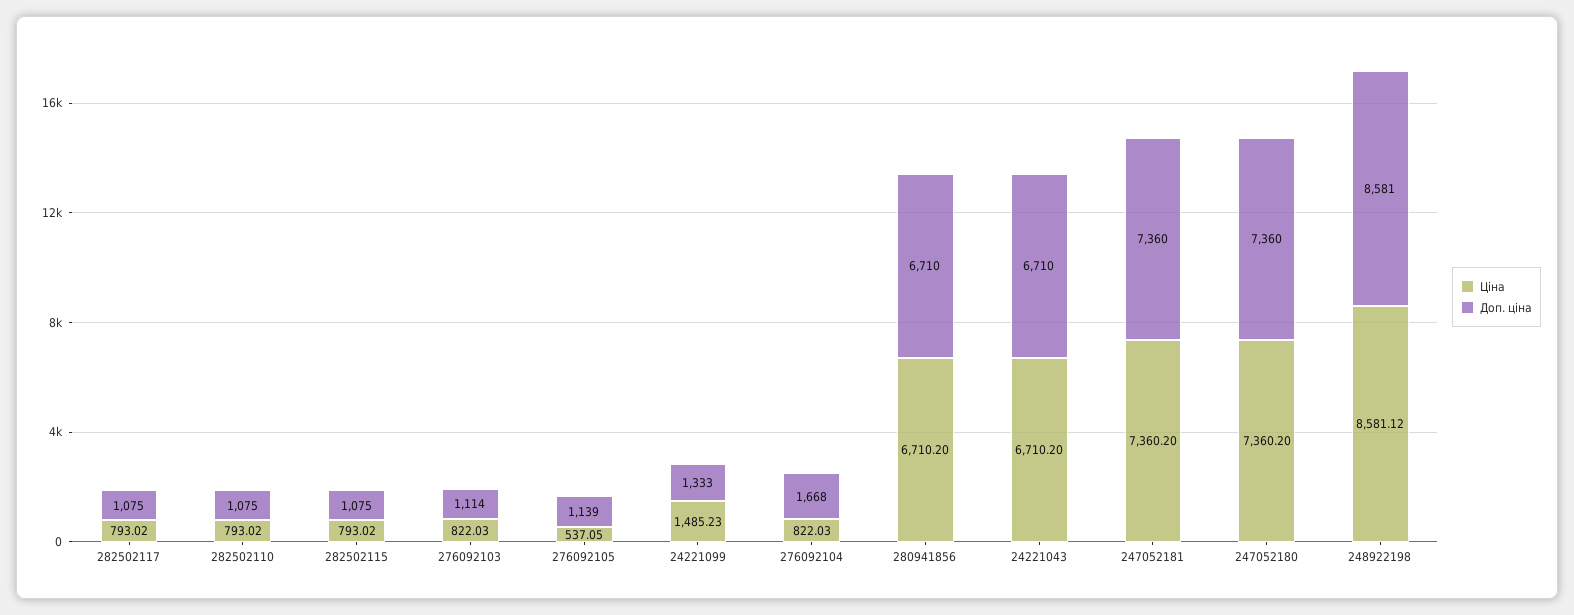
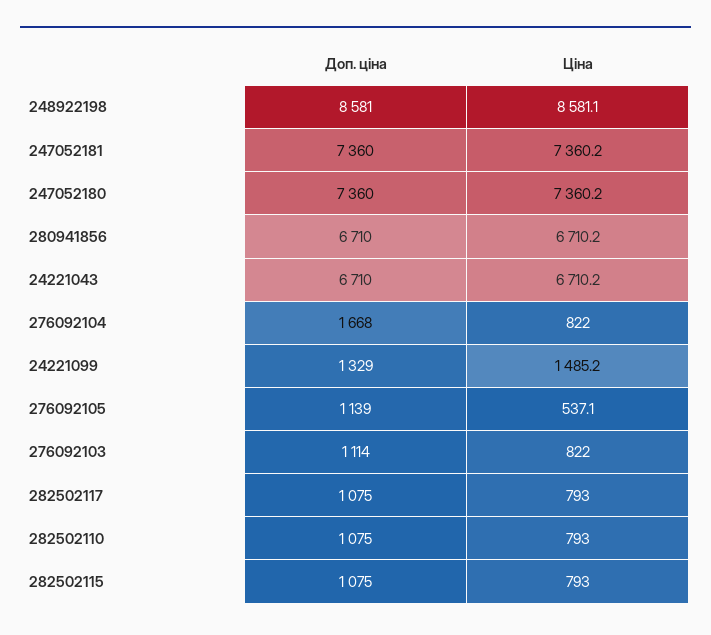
Доп. ціна, 24221099: 1333 -> 1329

